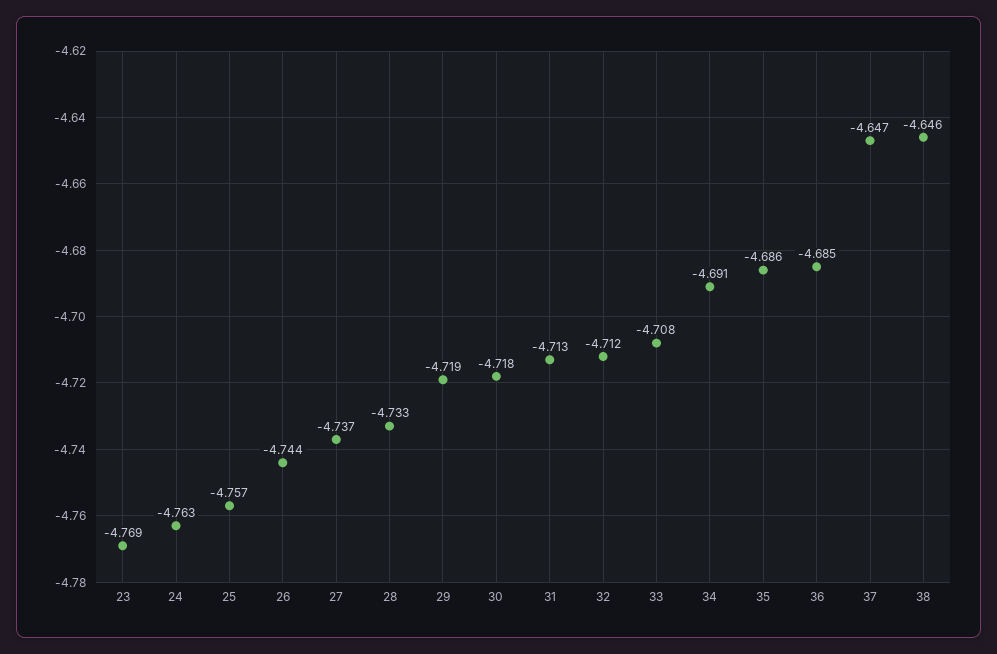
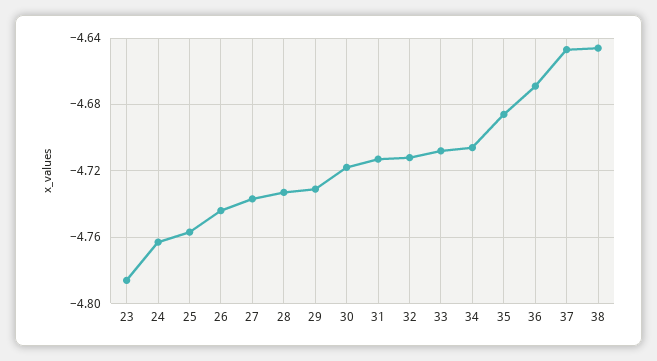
23: -4.769 -> -4.785
29: -4.719 -> -4.73
34: -4.691 -> -4.705
36: -4.685 -> -4.67

